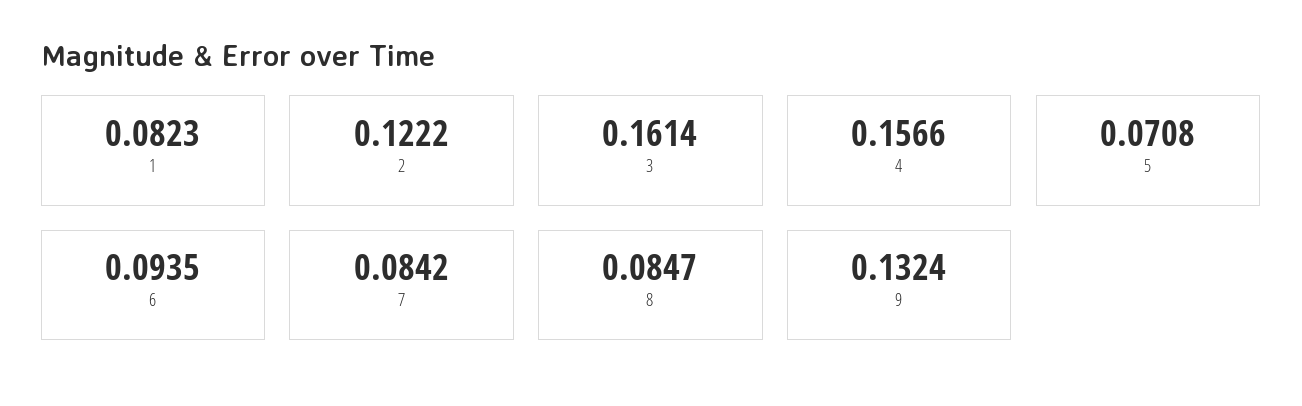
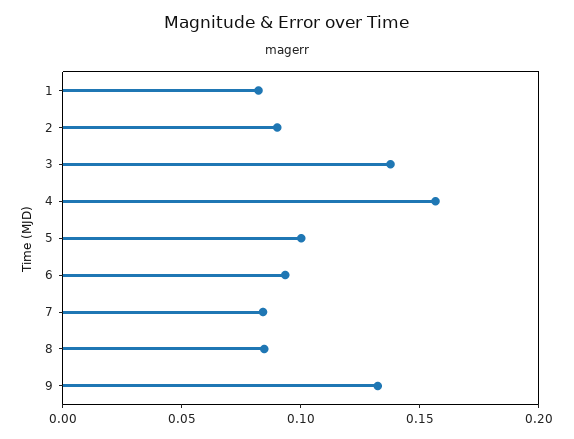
2: 0.1222 -> 0.09
3: 0.1614 -> 0.14
5: 0.0708 -> 0.1

